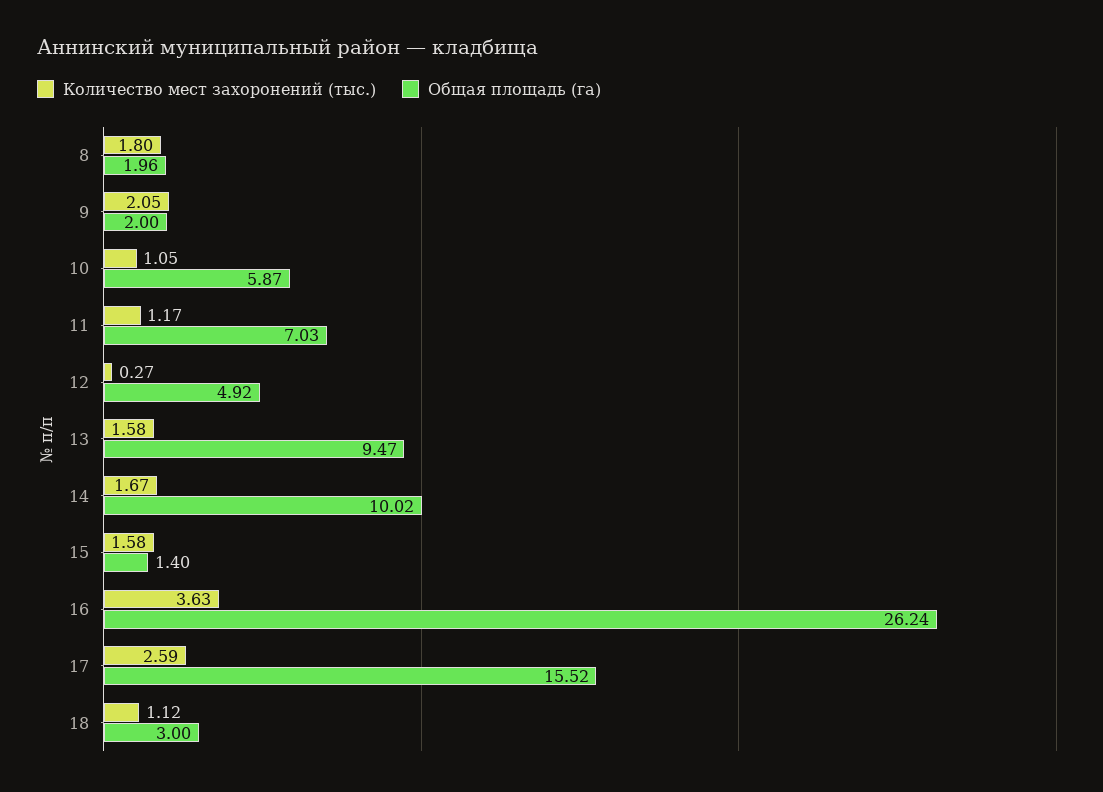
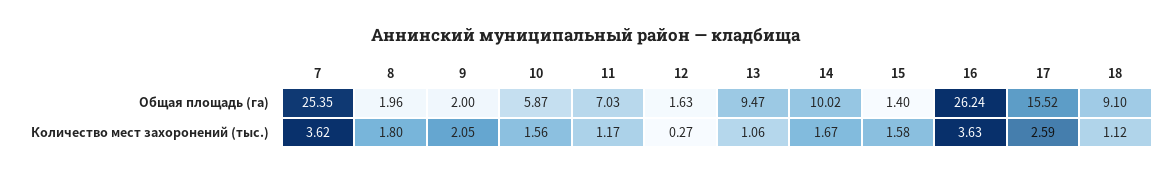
Количество мест захоронений (тыс.), 10: 1.05 -> 1.56
Общая площадь (га), 12: 4.92 -> 1.63
Количество мест захоронений (тыс.), 13: 1.58 -> 1.06
Общая площадь (га), 18: 3 -> 9.1
Общая площадь (га), 7: none -> 25.35
Количество мест захоронений (тыс.), 7: none -> 3.62

